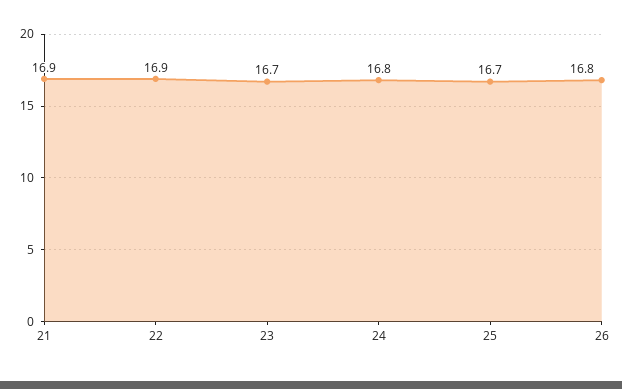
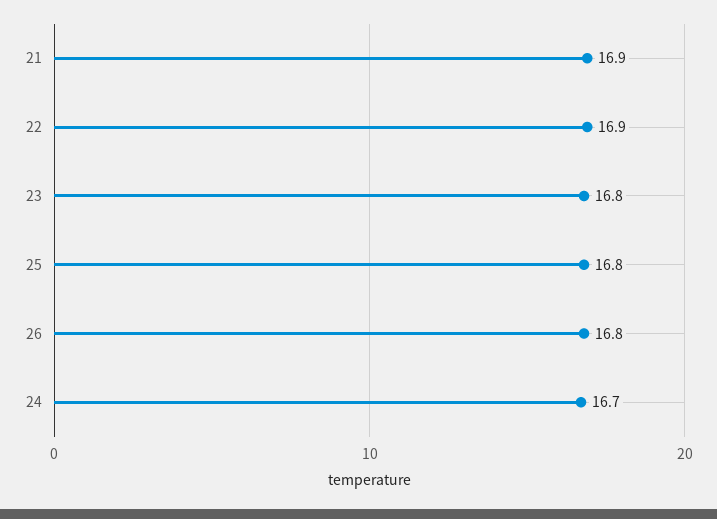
23: 16.7 -> 16.8
24: 16.8 -> 16.7
25: 16.7 -> 16.8

